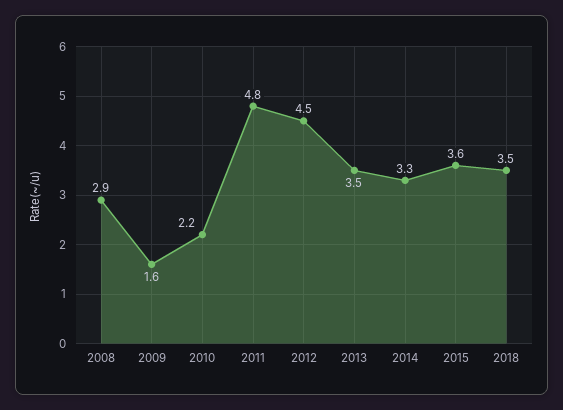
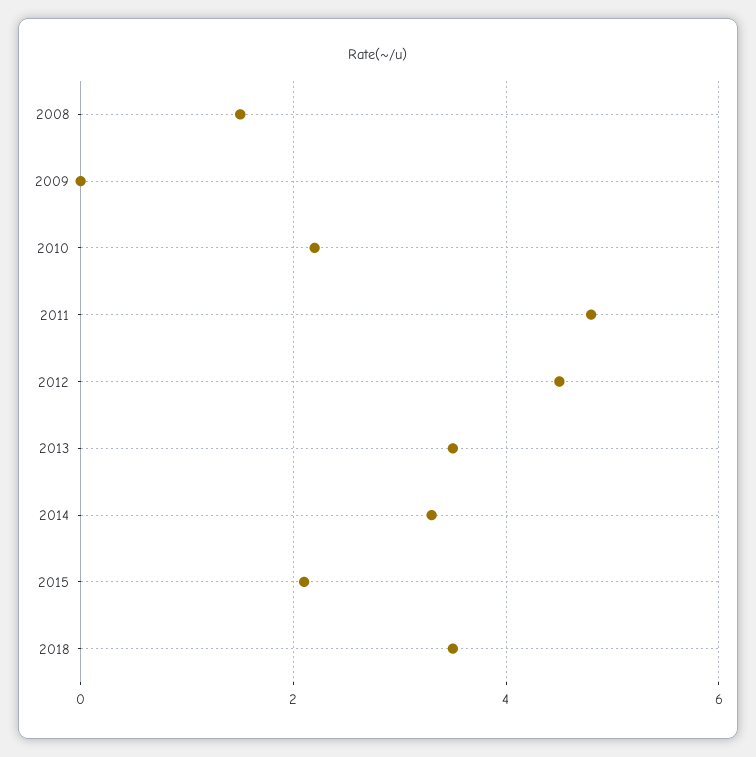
2008: 2.9 -> 1.5
2009: 1.6 -> 0
2015: 3.6 -> 2

